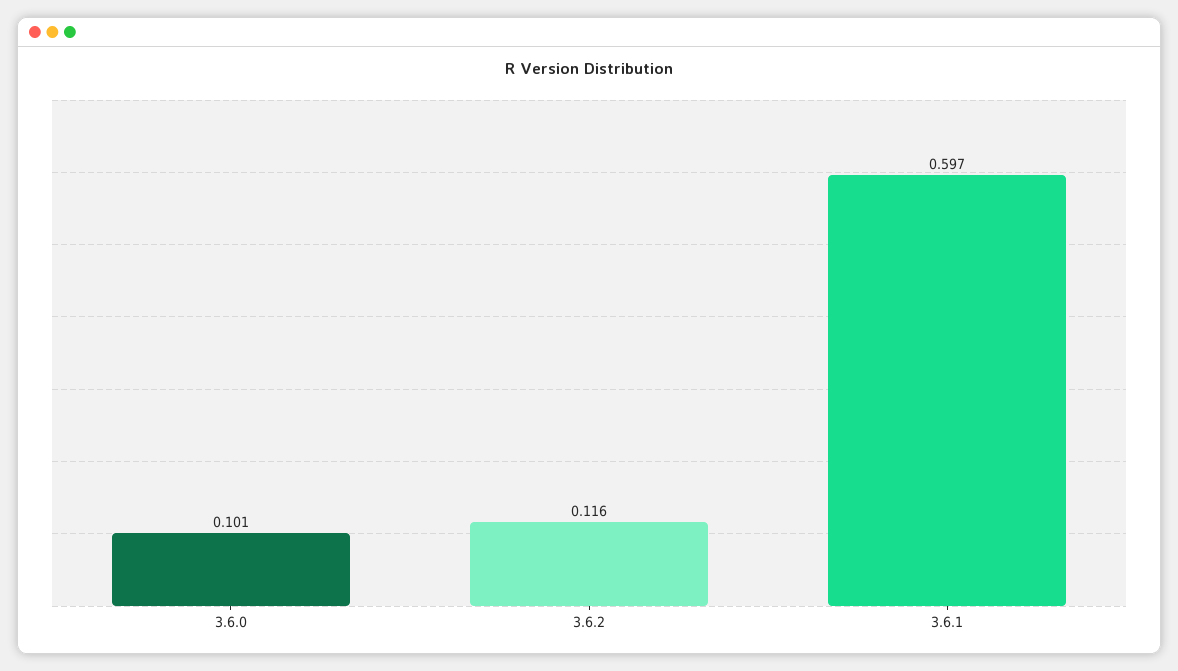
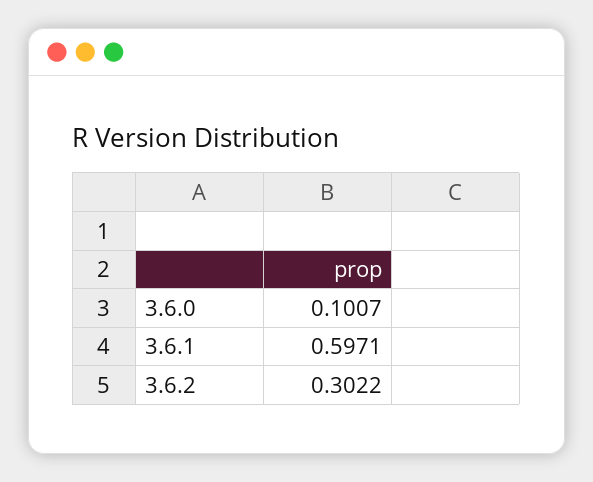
3.6.2: 0.116 -> 0.3022

